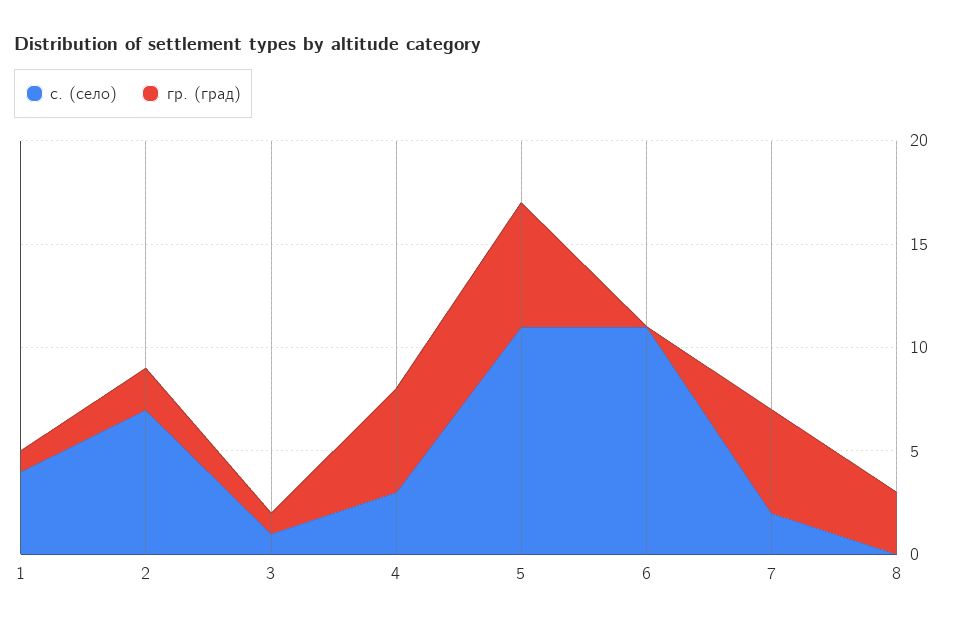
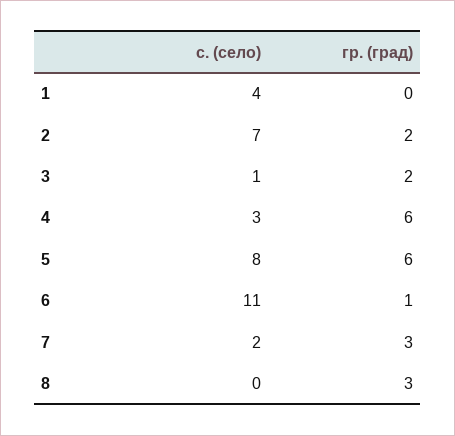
гр. (град), 1: 1 -> 0
гр. (град), 3: 1 -> 2
гр. (град), 4: 5 -> 6
с. (село), 5: 11 -> 8
гр. (град), 6: 0 -> 1
гр. (град), 7: 5 -> 3

